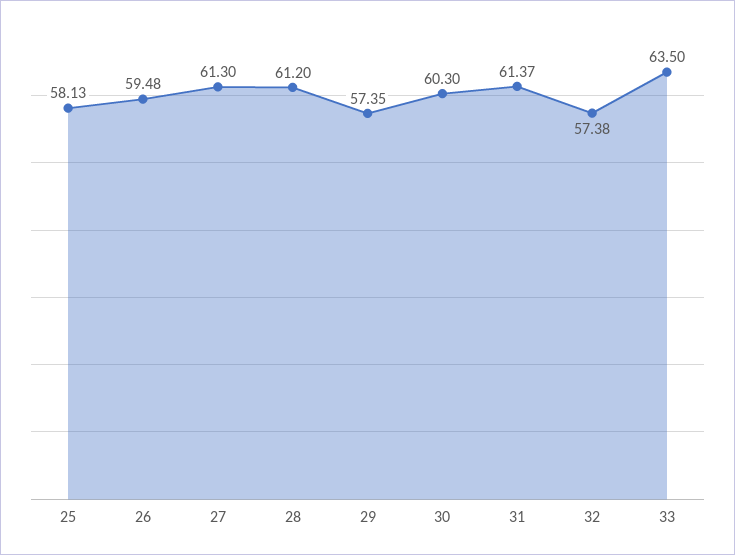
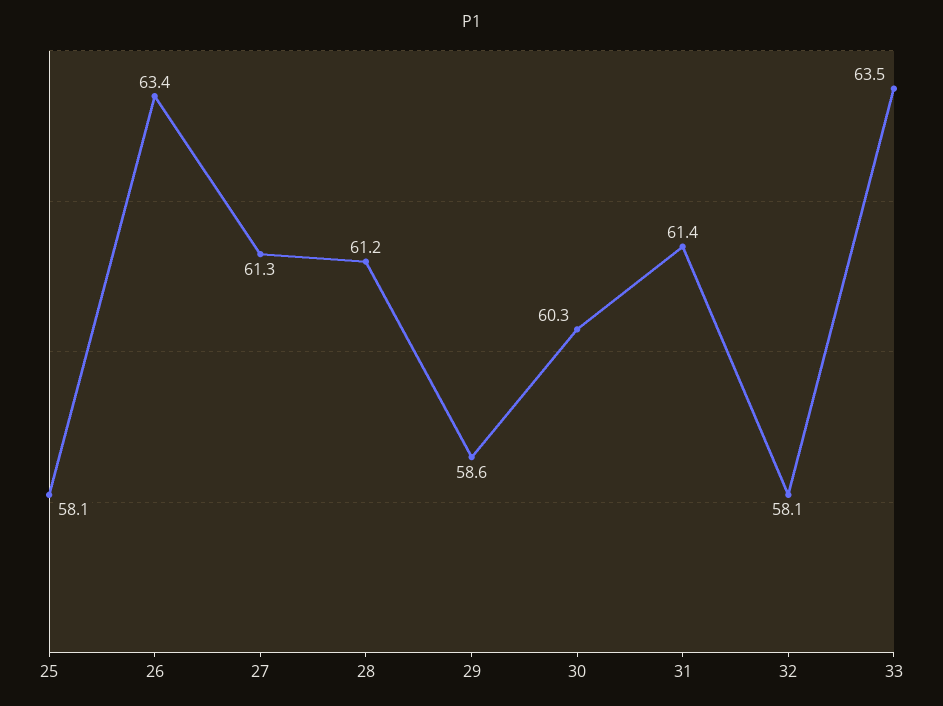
26: 59.48 -> 63.4
29: 57.35 -> 58.6
32: 57.38 -> 58.1

